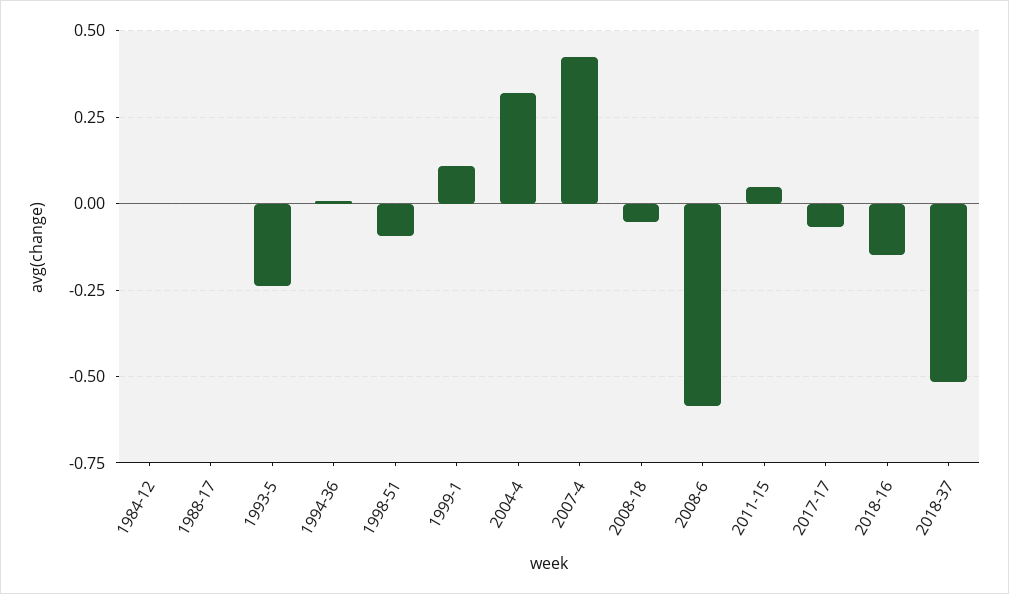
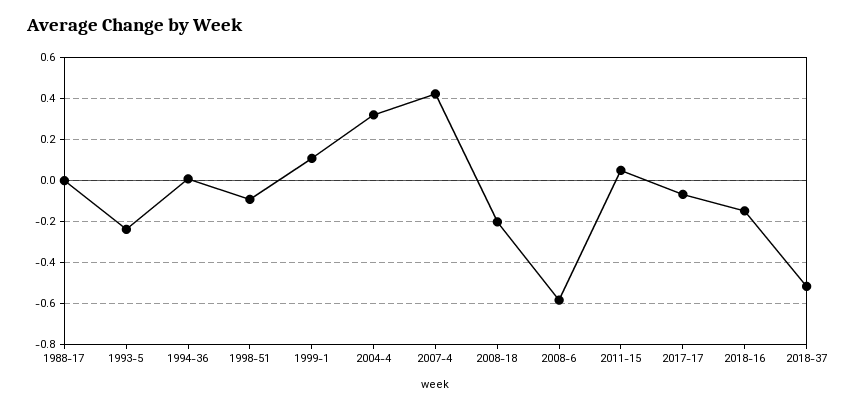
1984-12: 0 -> none
2008-18: -0.05 -> -0.2

